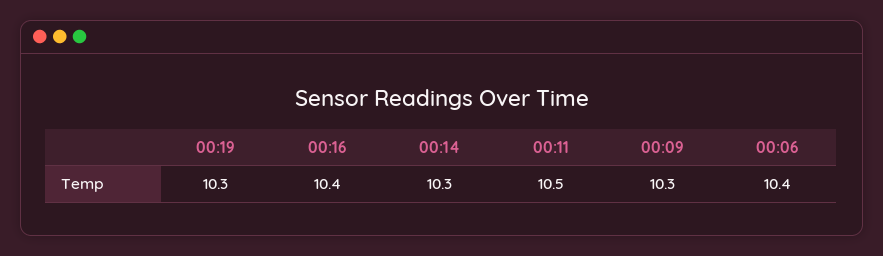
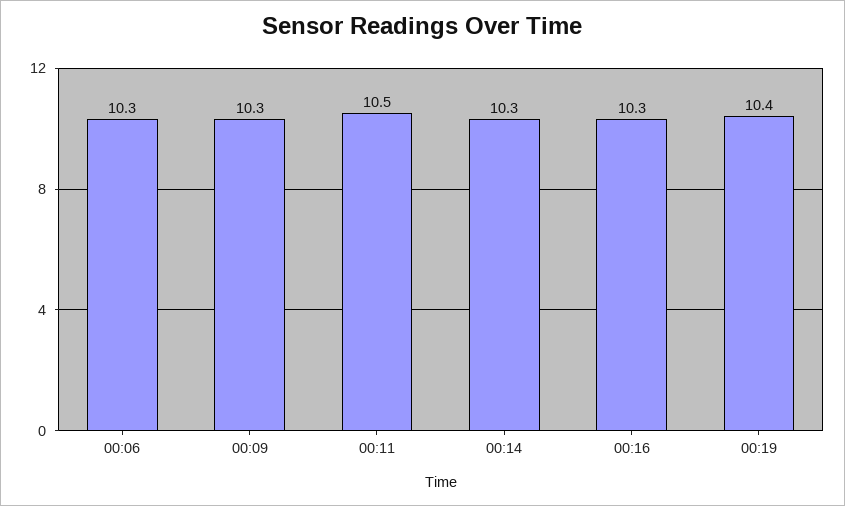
00:19: 10.3 -> 10.4
00:16: 10.4 -> 10.3
00:06: 10.4 -> 10.3

